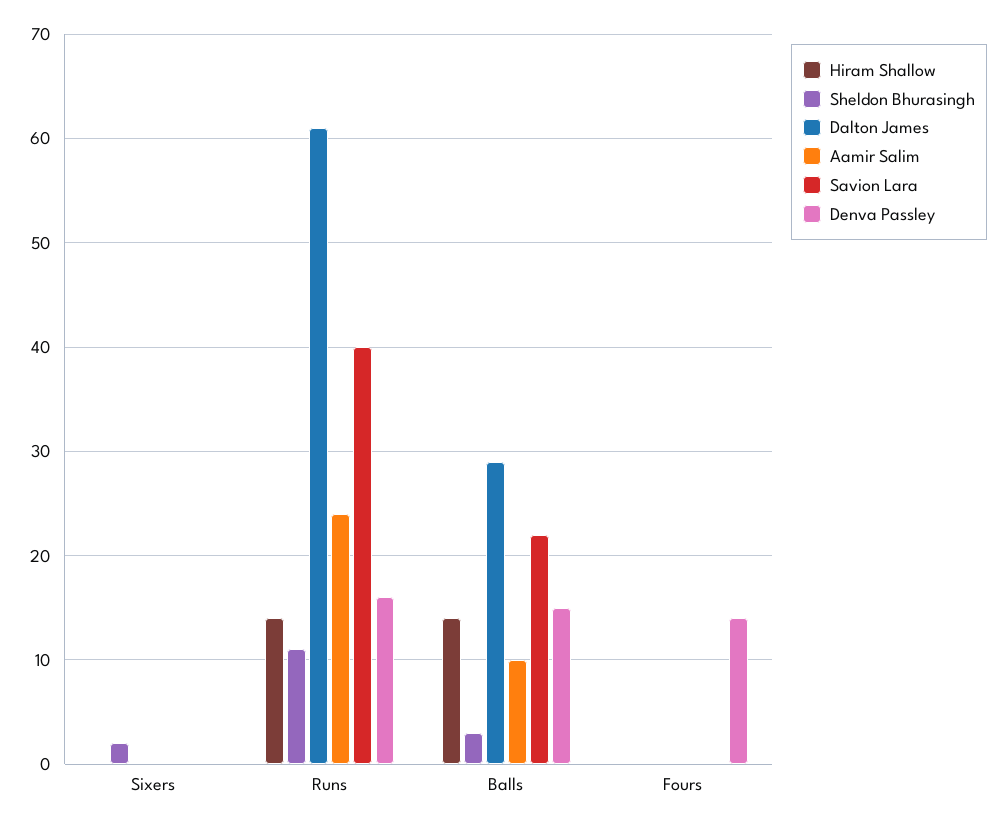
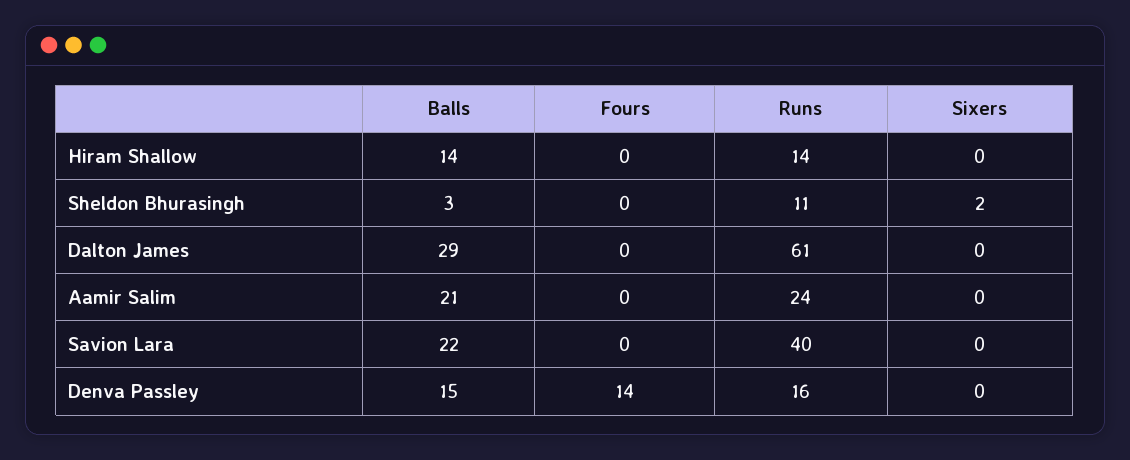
Aamir Salim, Balls: 10 -> 21

